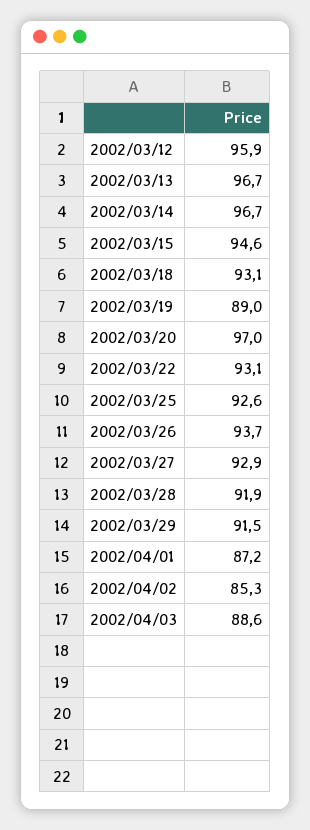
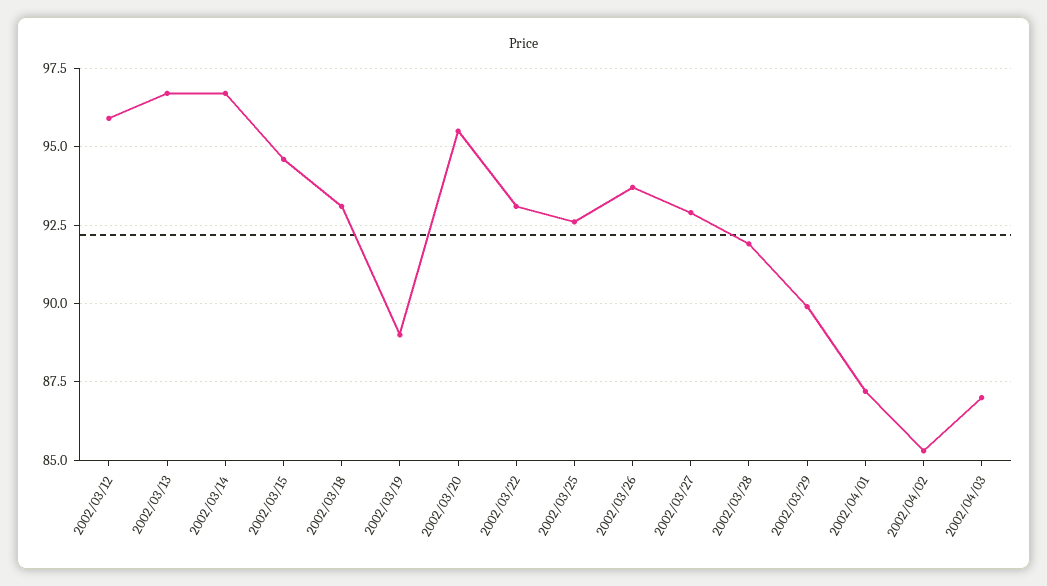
2002/03/20: 97 -> 95.5
2002/03/29: 91.5 -> 90
2002/04/03: 88.6 -> 87

